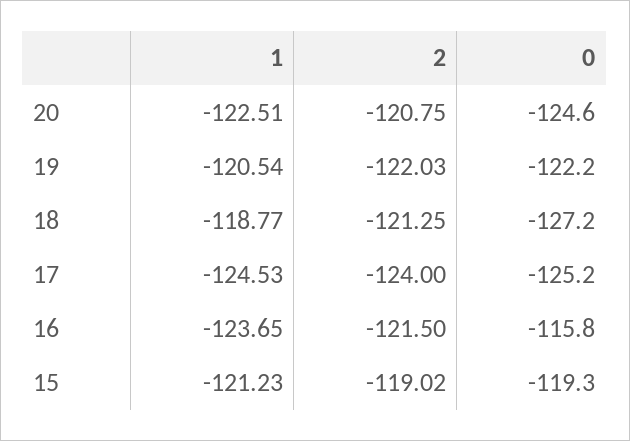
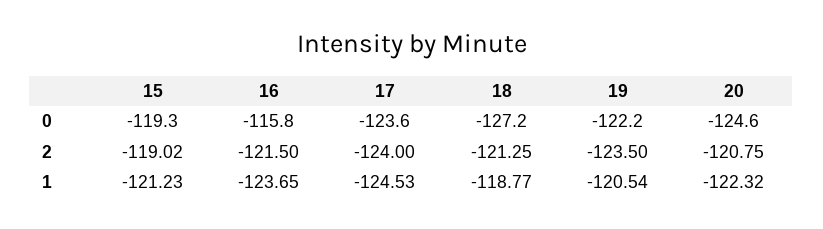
1, 20: -122.51 -> -122.32
2, 19: -122.03 -> -123.5
0, 17: -125.2 -> -123.6

